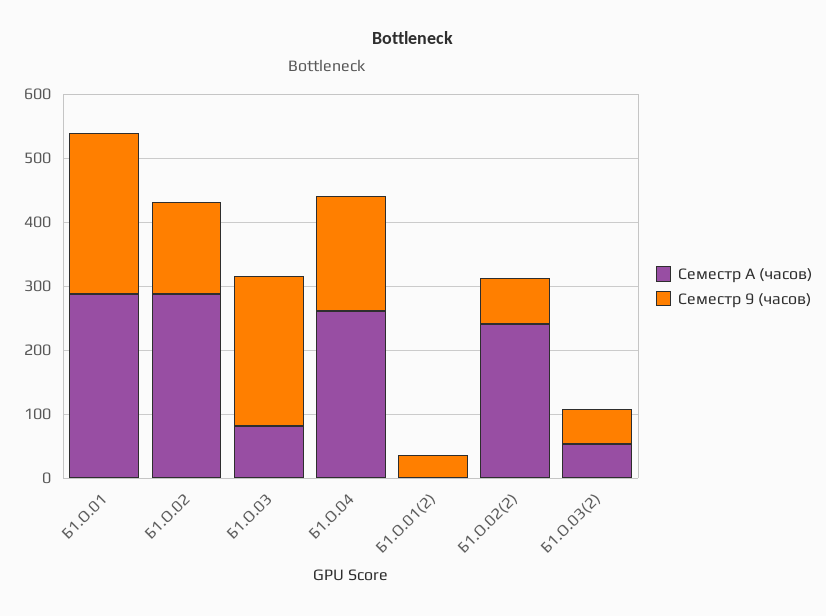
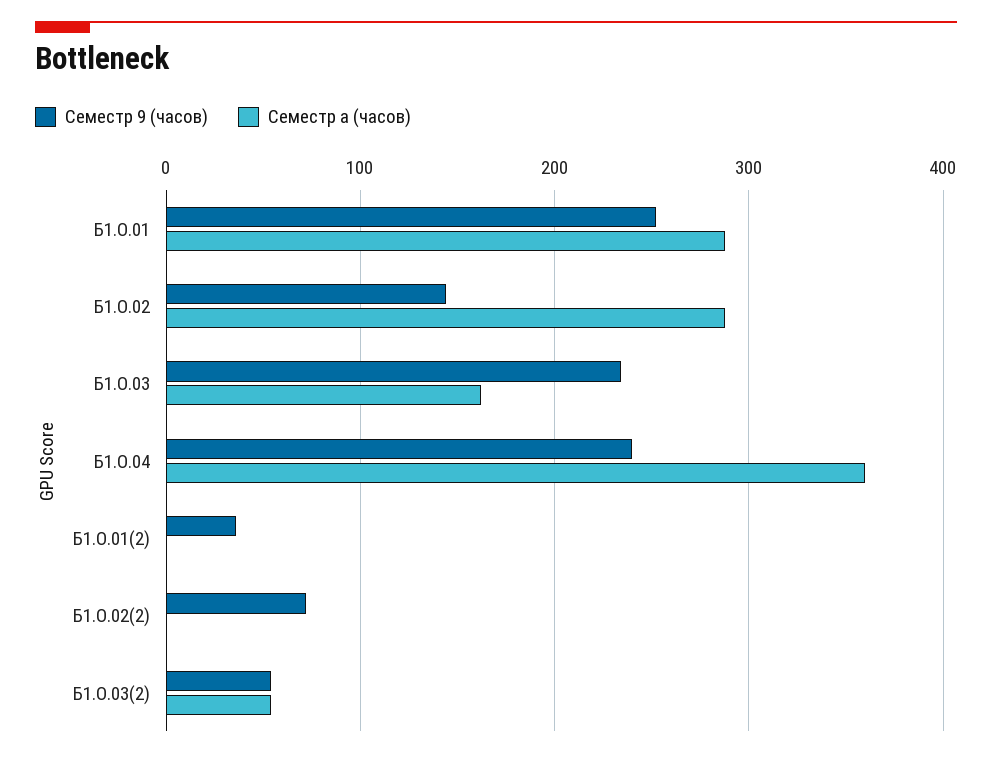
Семестр A (часов), Б1.О.03: 80 -> 160
Семестр A (часов), Б1.О.04: 260 -> 360
Семестр 9 (часов), Б1.О.04: 180 -> 240
Семестр A (часов), Б1.О.02(2): 240 -> 0

